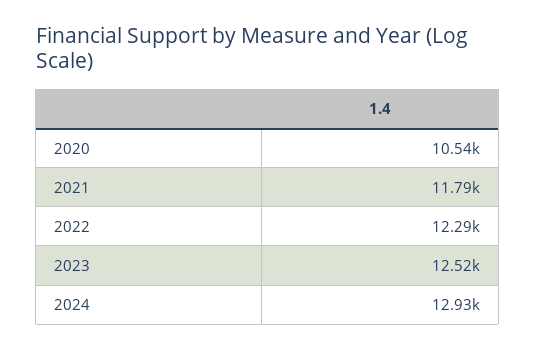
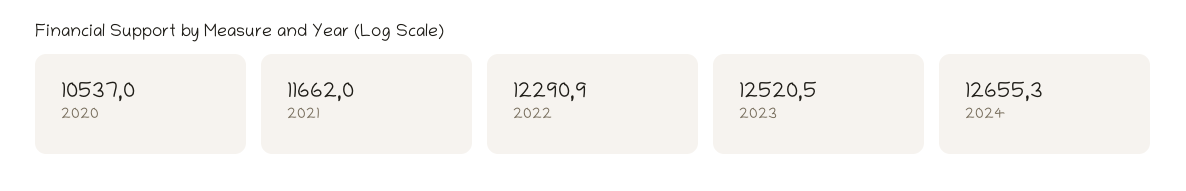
2021: 11790 -> 11662
2024: 12930 -> 12655.3

